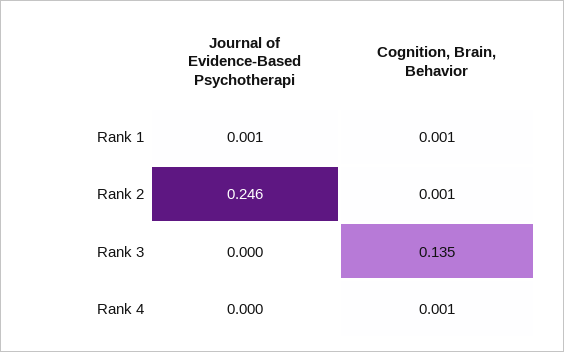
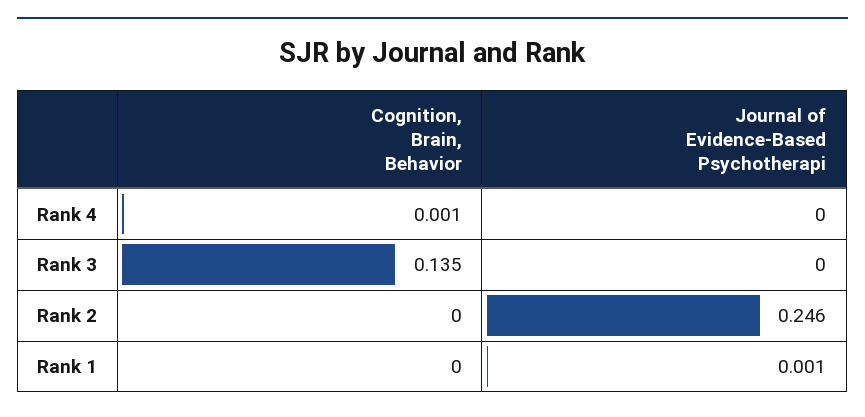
Cognition, Brain, Behavior, Rank 1: 0.001 -> 0
Cognition, Brain, Behavior, Rank 2: 0.001 -> 0

